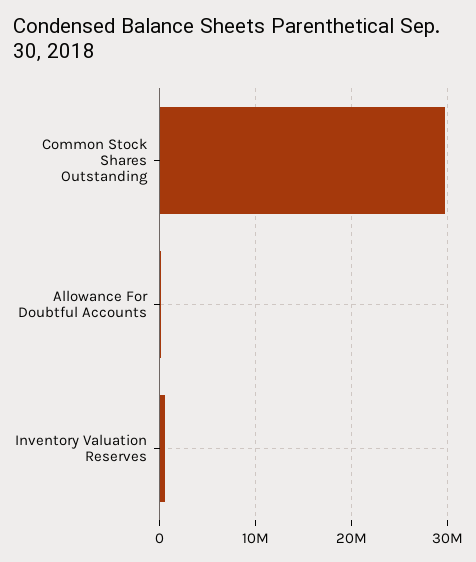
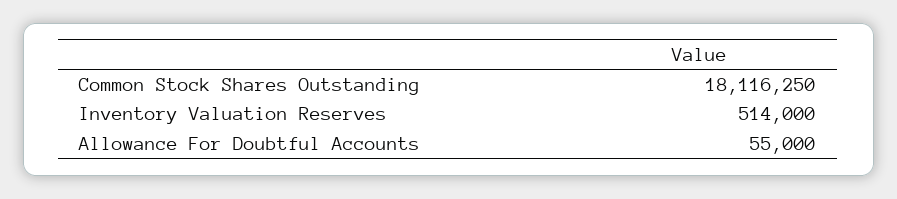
Common Stock Shares Outstanding: 30000000 -> 18116250

